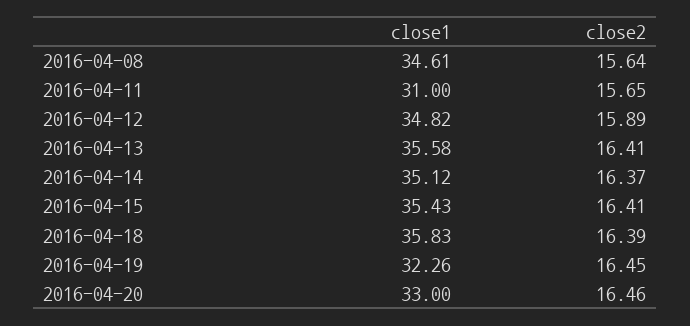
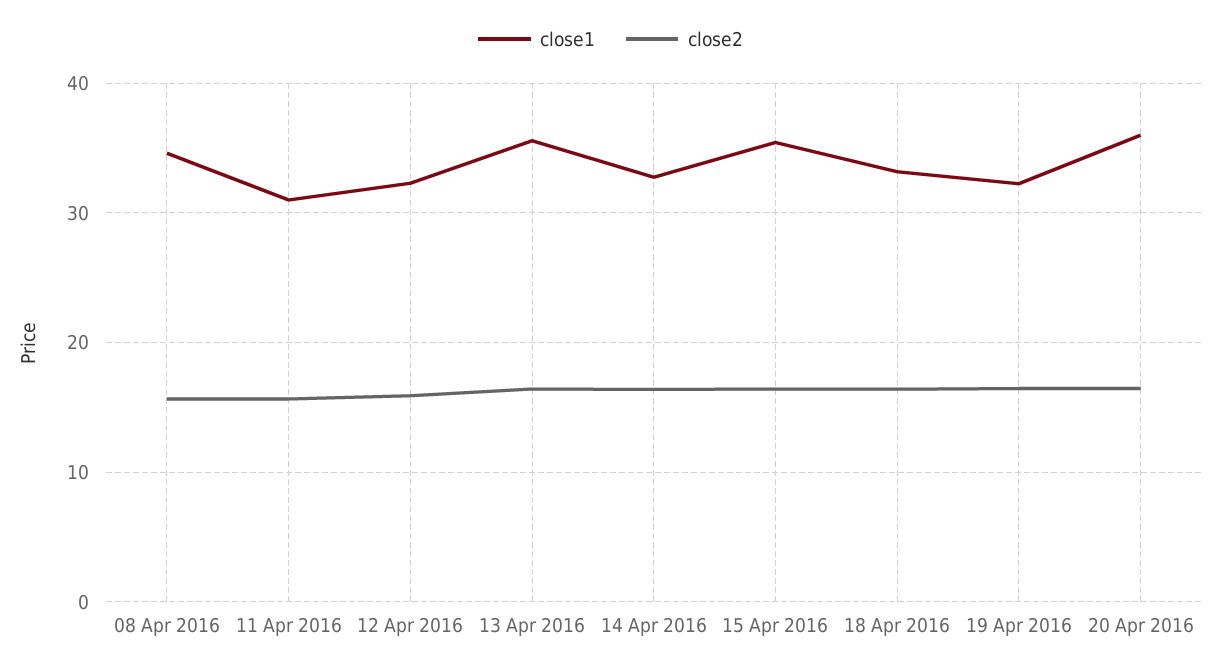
close1, 2016-04-12: 34.82 -> 32
close1, 2016-04-14: 35.12 -> 33
close1, 2016-04-18: 35.83 -> 33
close1, 2016-04-20: 33 -> 36

